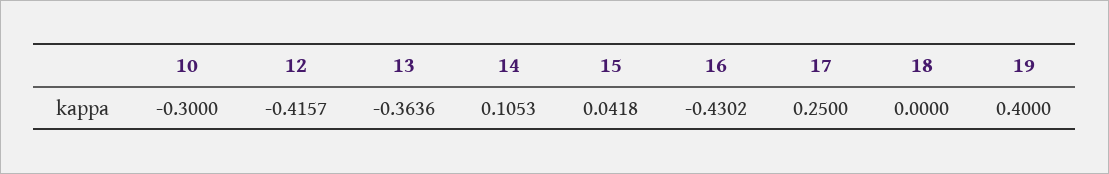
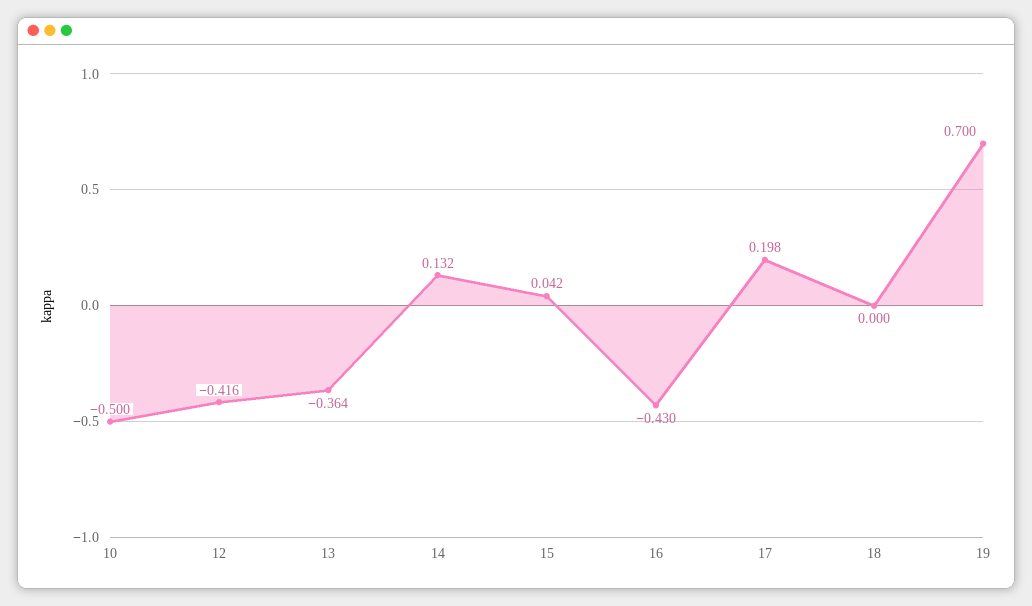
10: -0.3 -> -0.5
14: 0.1053 -> 0.132
17: 0.25 -> 0.198
19: 0.4 -> 0.7

